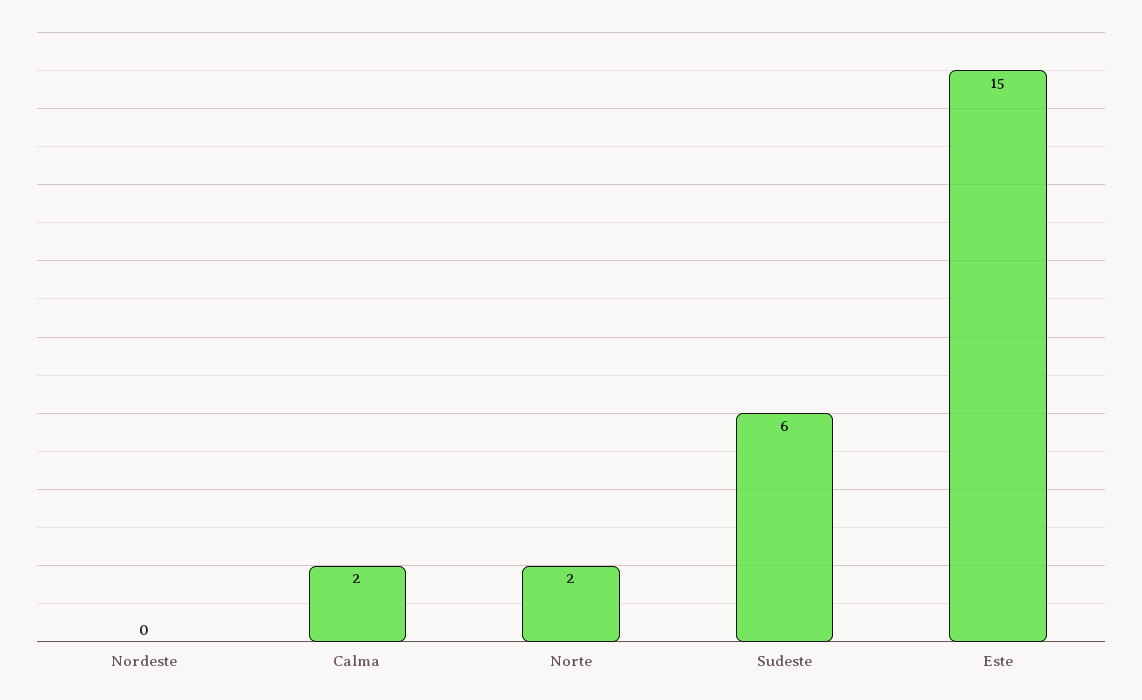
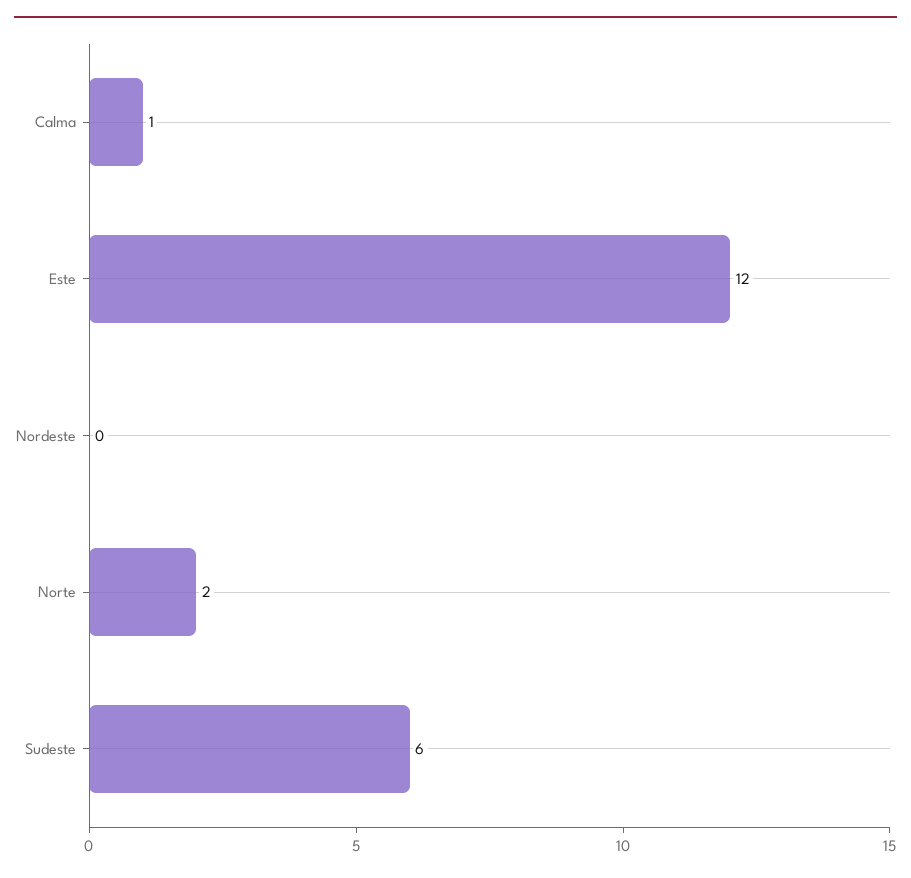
Calma: 2 -> 1
Este: 15 -> 12

